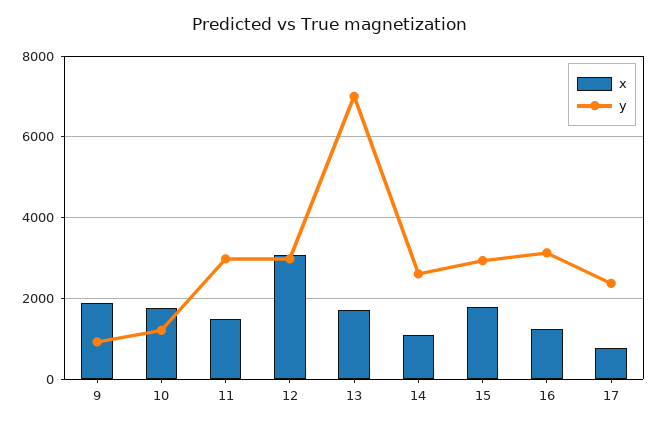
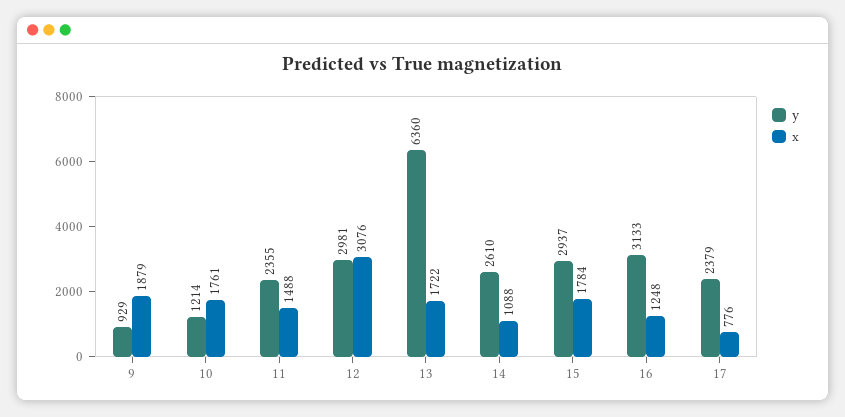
y, 11: 3000 -> 2355
y, 13: 7000 -> 6360

